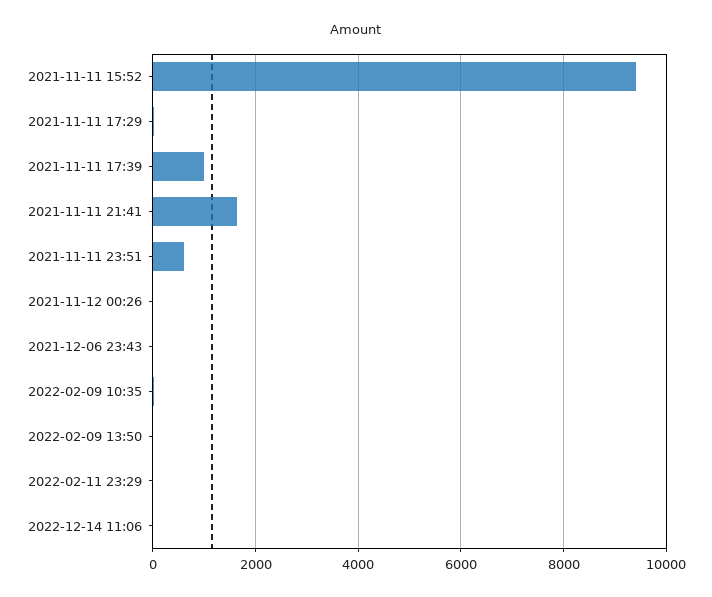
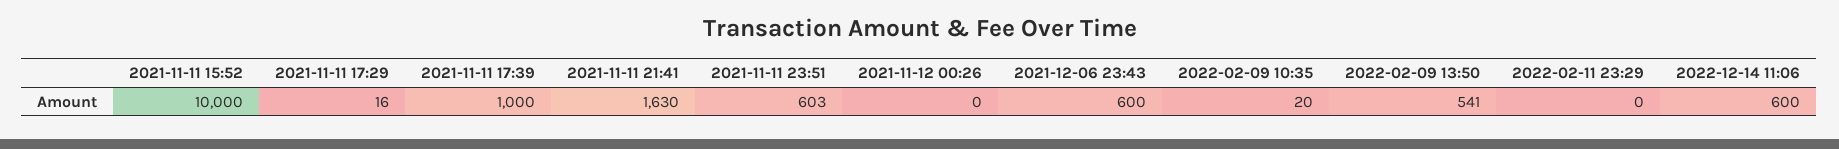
2021-11-11 15:52: 9400 -> 10000
2021-12-06 23:43: 0 -> 600
2022-02-09 13:50: 0 -> 541
2022-12-14 11:06: 0 -> 600

